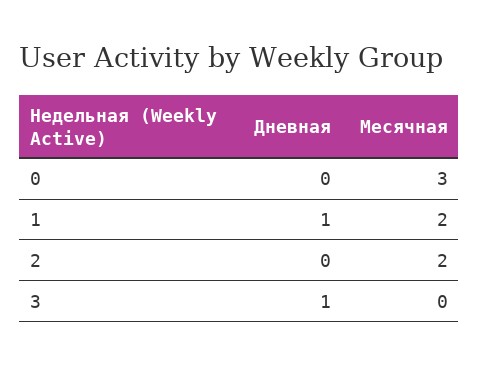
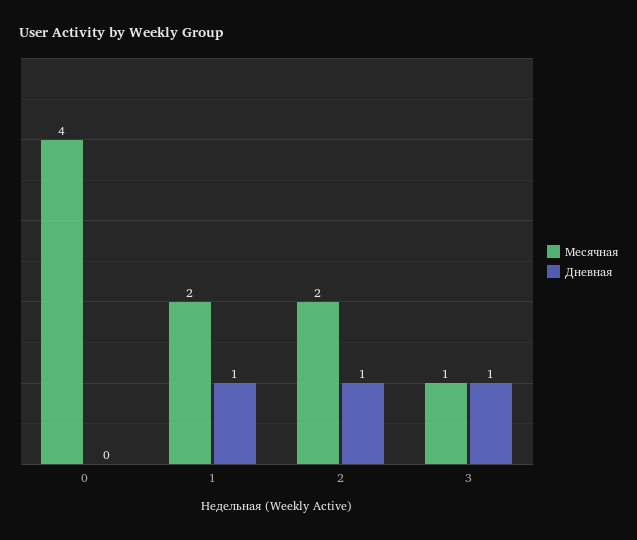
Месячная, 0: 3 -> 4
Дневная, 2: 0 -> 1
Месячная, 3: 0 -> 1

